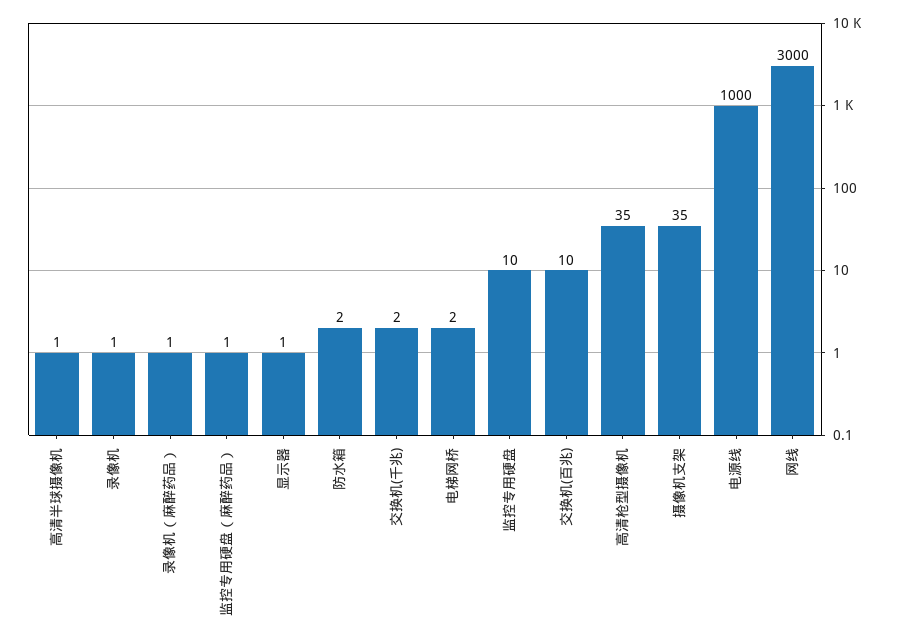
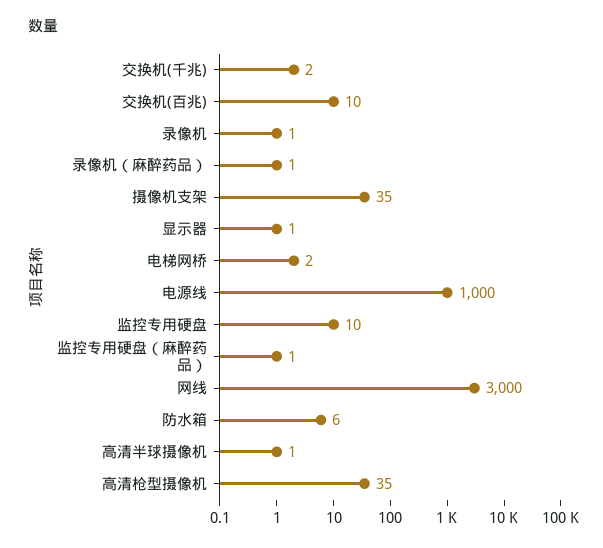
防水箱: 2 -> 6

